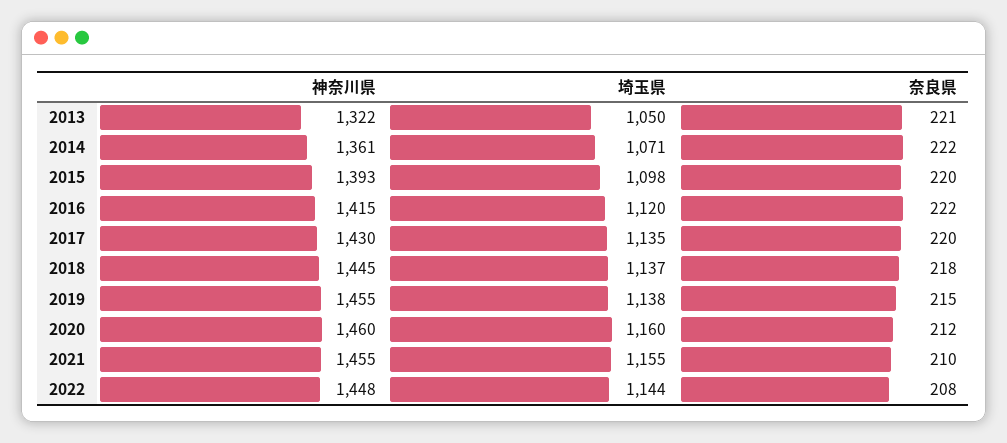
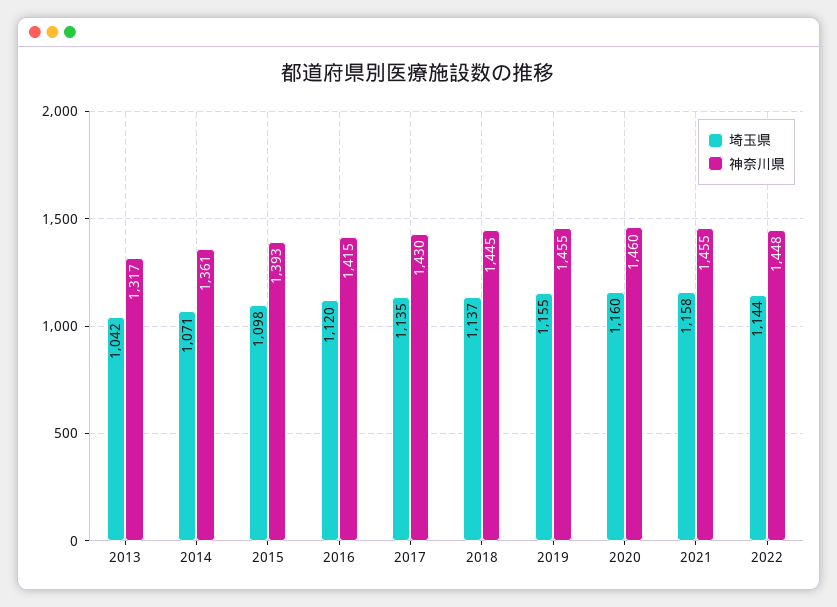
神奈川県, 2013: 1322 -> 1317
埼玉県, 2013: 1050 -> 1042
奈良県, 2013: 221 -> none
奈良県, 2014: 222 -> none
奈良県, 2015: 220 -> none
奈良県, 2016: 222 -> none
奈良県, 2017: 220 -> none
奈良県, 2018: 218 -> none
埼玉県, 2019: 1138 -> 1155
奈良県, 2019: 215 -> none
奈良県, 2020: 212 -> none
埼玉県, 2021: 1155 -> 1158
奈良県, 2021: 210 -> none
奈良県, 2022: 208 -> none

